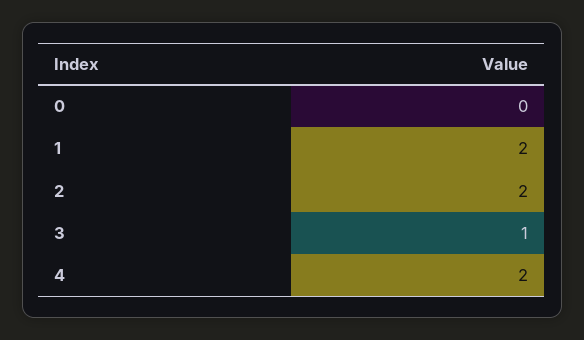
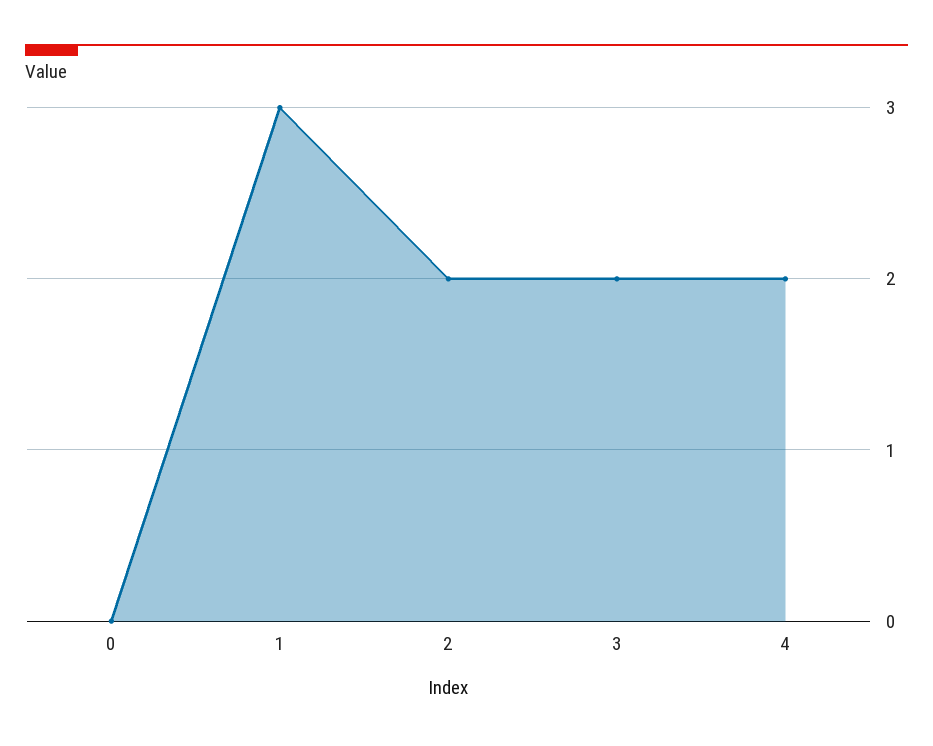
1: 2 -> 3
3: 1 -> 2

